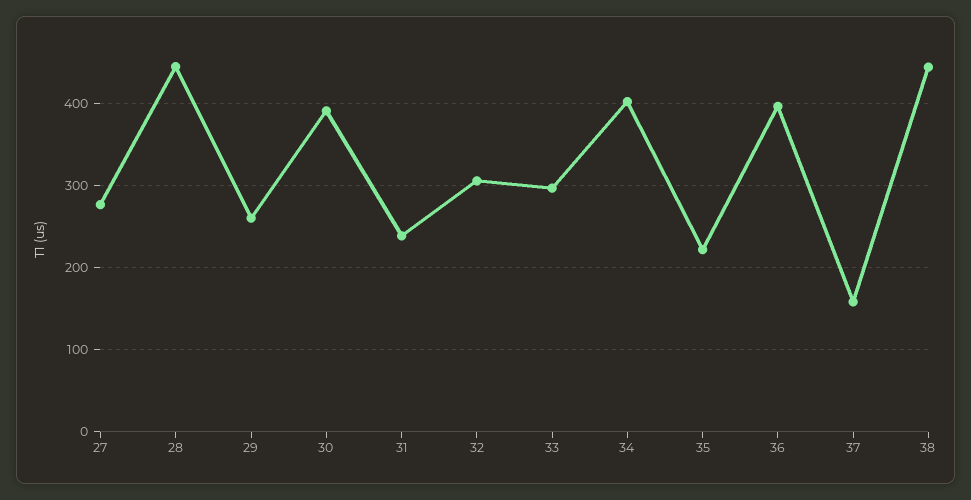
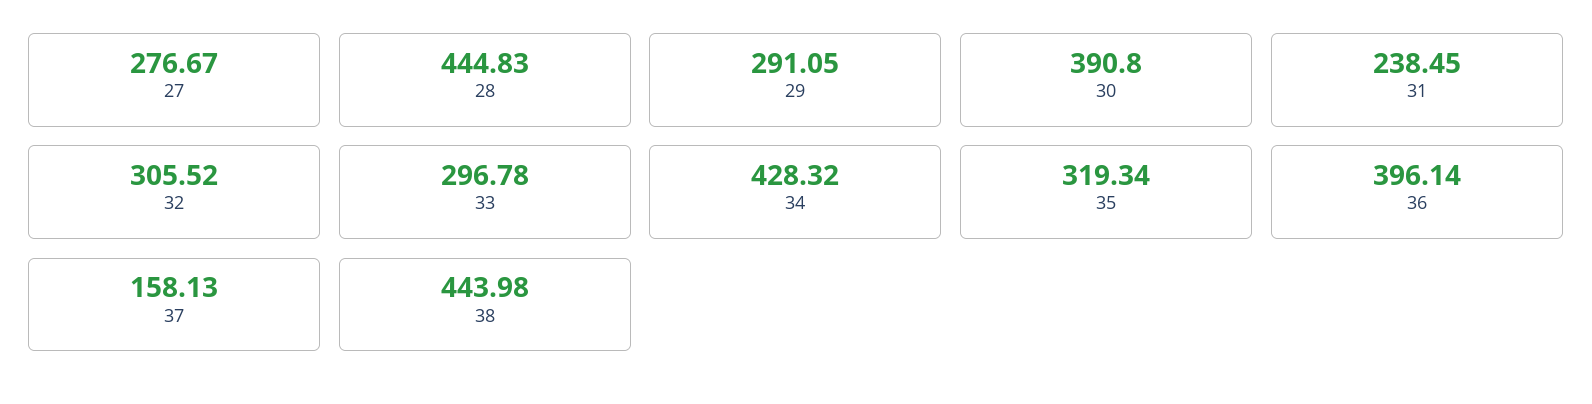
29: 260 -> 291.05
34: 400 -> 428.32
35: 220 -> 319.34

